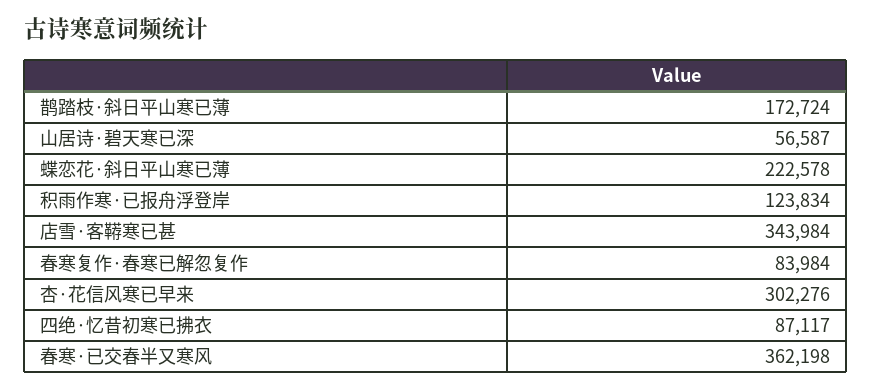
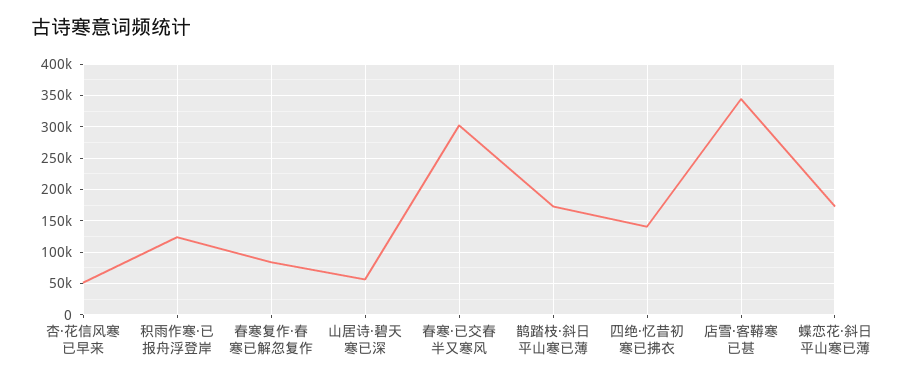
蝶恋花·斜日平山寒已薄: 222578 -> 170000
杏·花信风寒已早来: 302276 -> 50000
四绝·忆昔初寒已拂衣: 87117 -> 140000
春寒·已交春半又寒风: 362198 -> 300000

